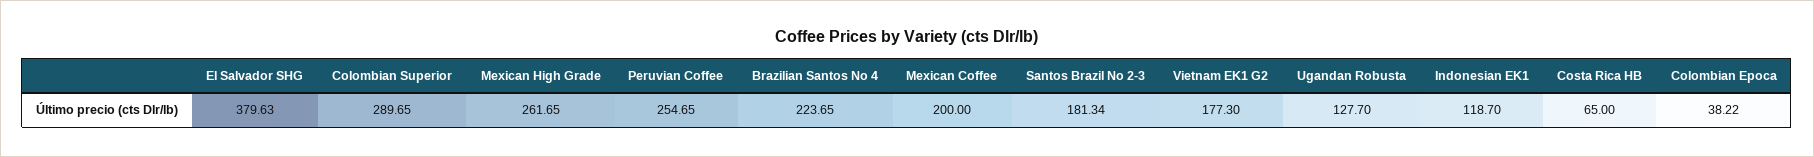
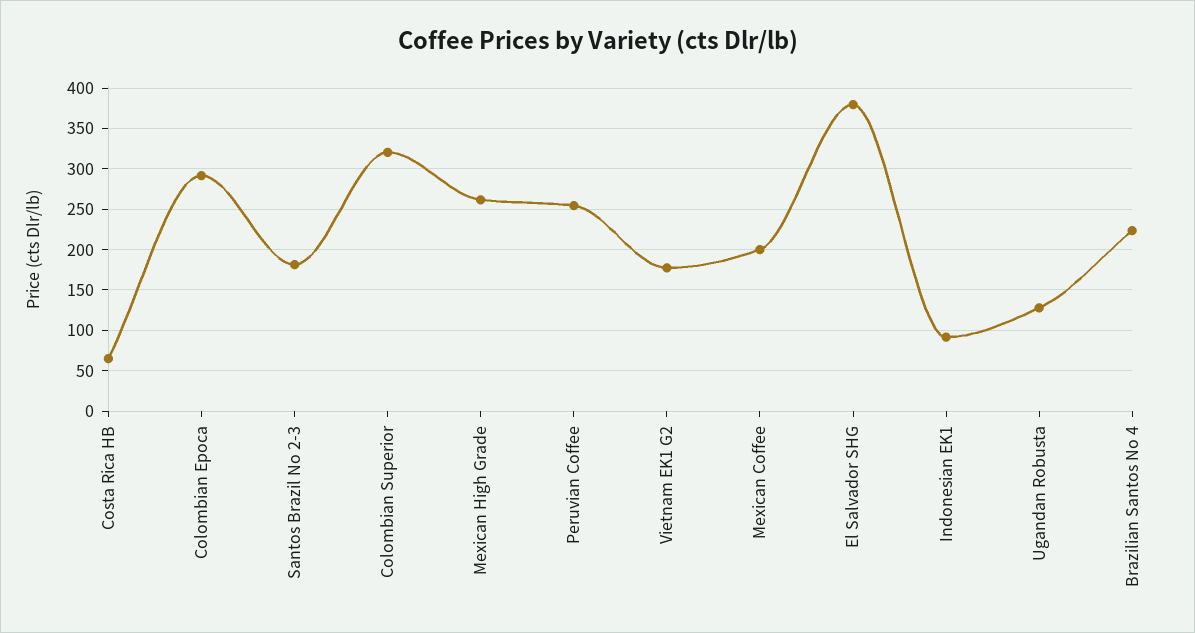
Colombian Superior: 289.65 -> 320
Indonesian EK1: 118.7 -> 90
Colombian Epoca: 38.22 -> 290

